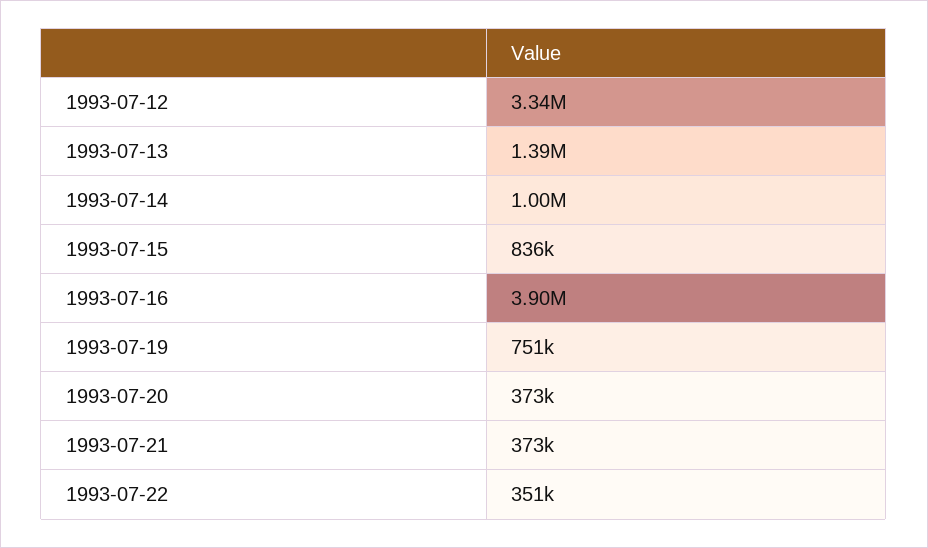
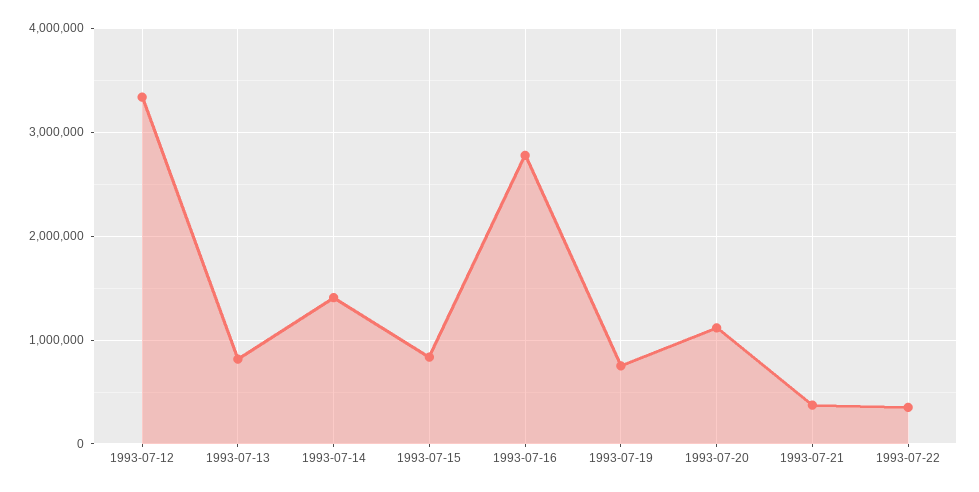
1993-07-13: 1390000 -> 800000
1993-07-14: 1000000 -> 1400000
1993-07-16: 3900000 -> 2800000
1993-07-20: 373000 -> 1100000

